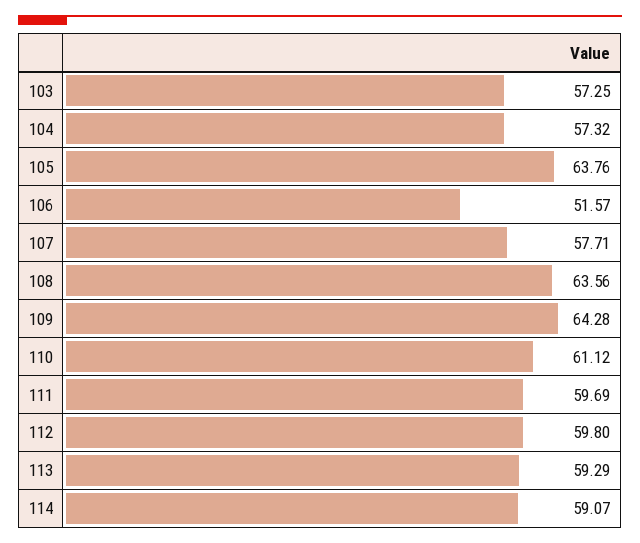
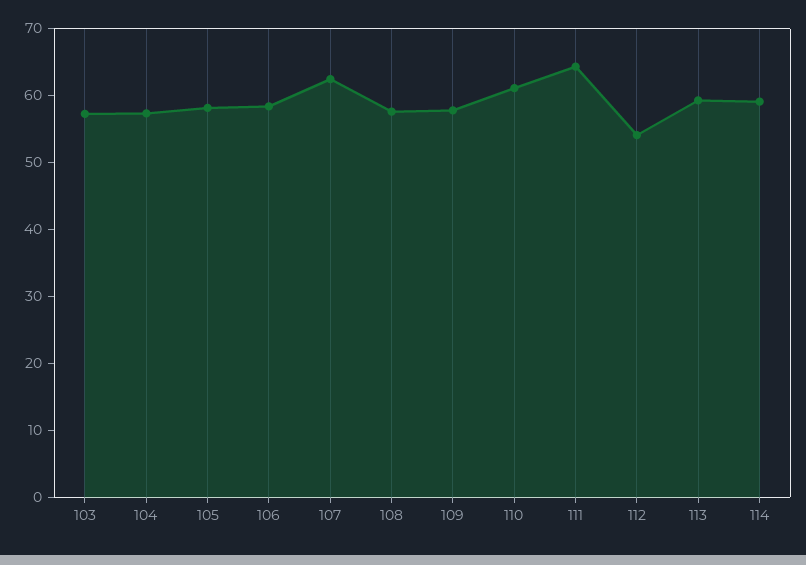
105: 63.76 -> 58
106: 51.57 -> 58
107: 57.71 -> 62
108: 63.56 -> 58
109: 64.28 -> 58
111: 59.69 -> 64
112: 59.8 -> 54

